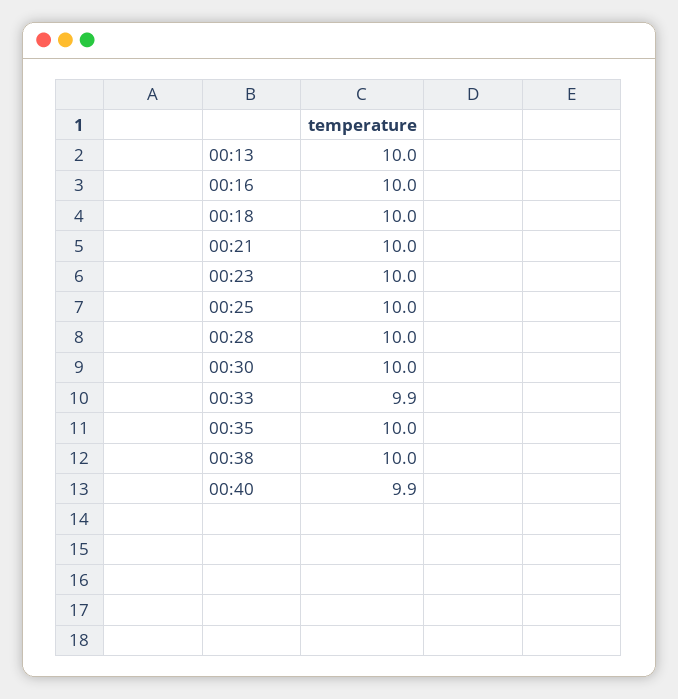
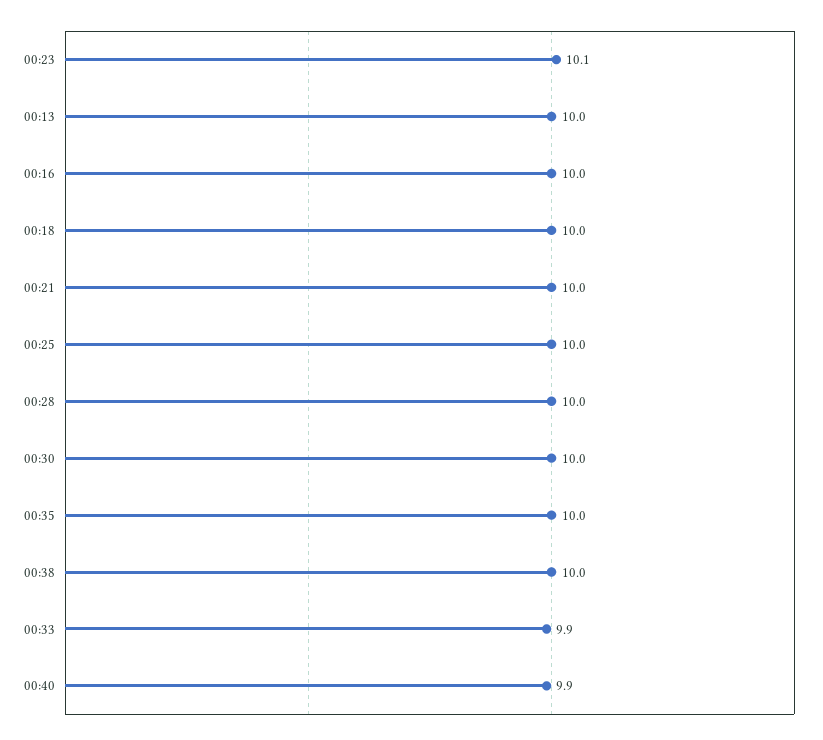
00:23: 10 -> 10.1

